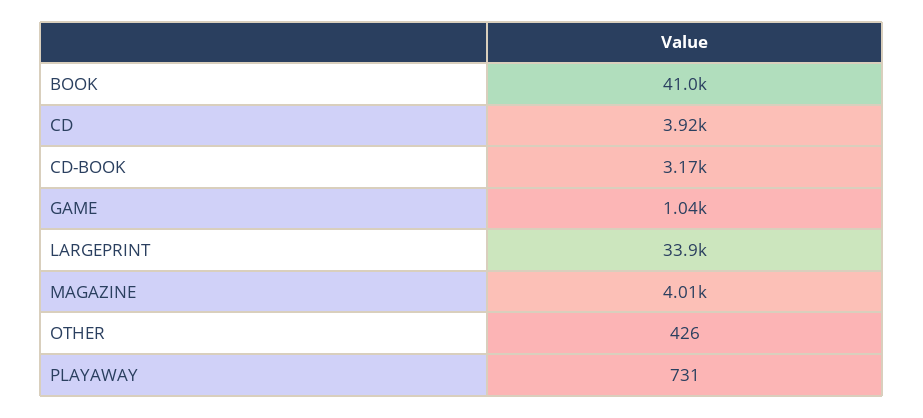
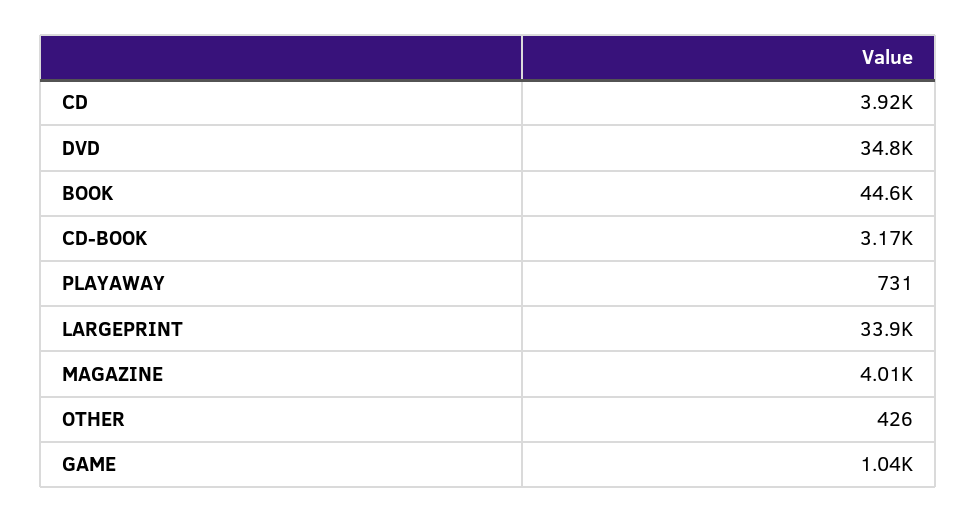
BOOK: 41000 -> 44600
DVD: none -> 34800

